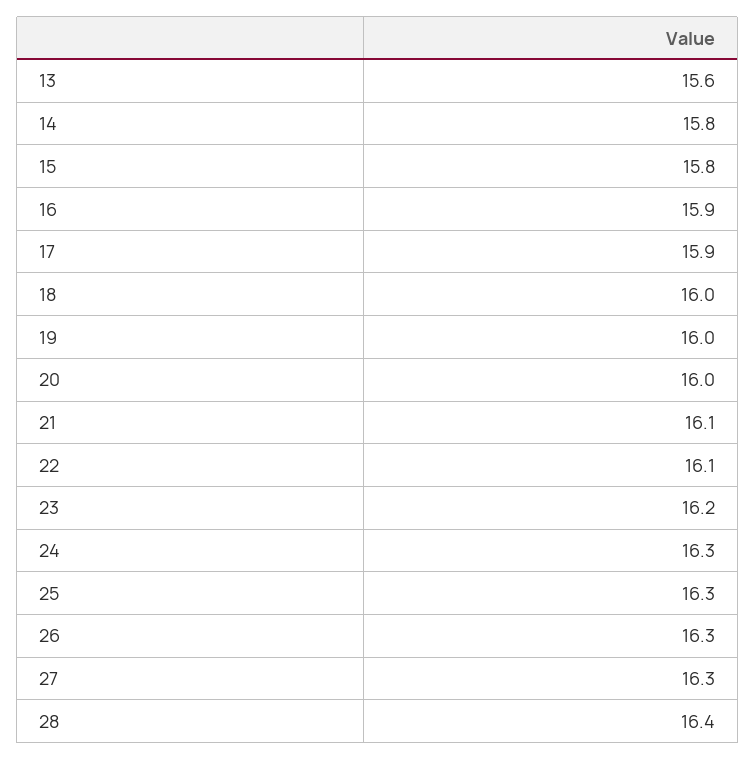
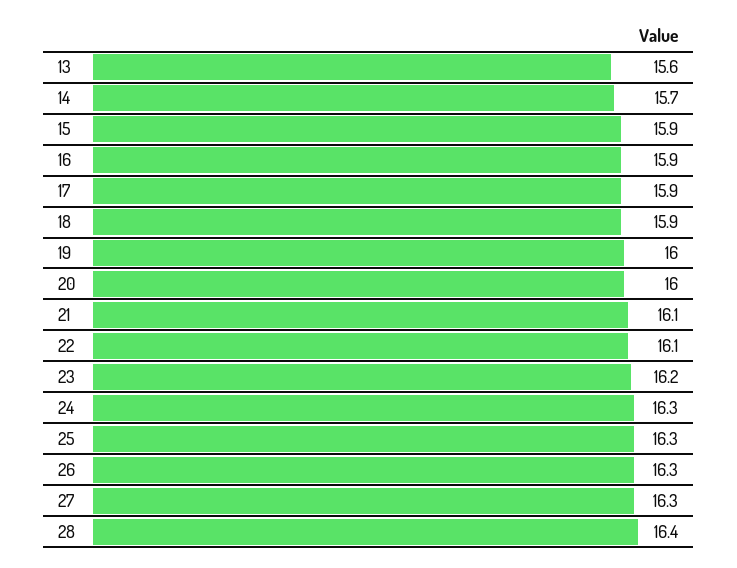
14: 15.8 -> 15.7
15: 15.8 -> 15.9
18: 16 -> 15.9

